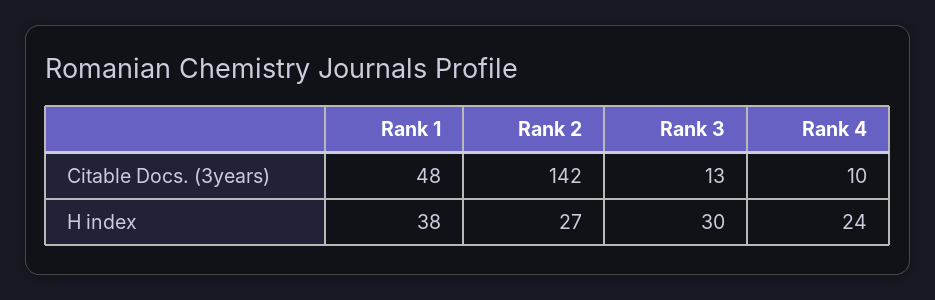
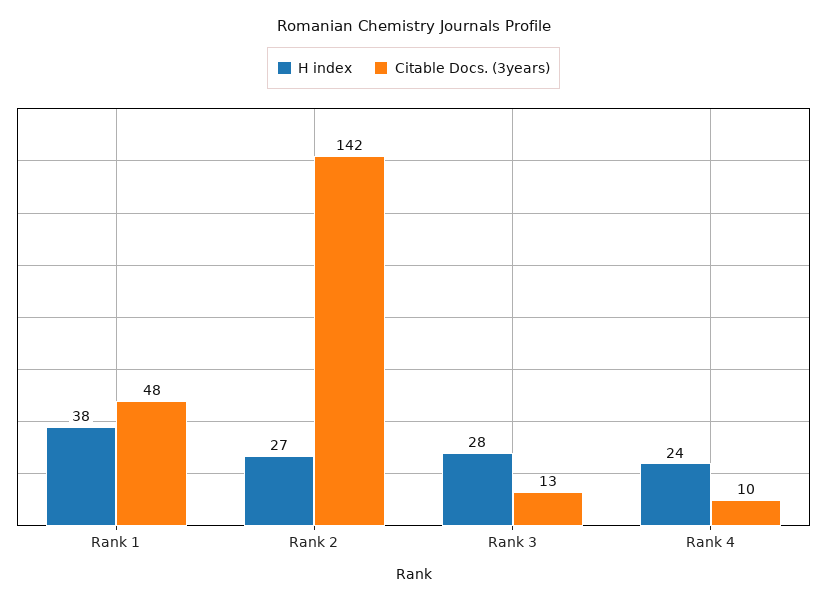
H index, Rank 3: 30 -> 28

